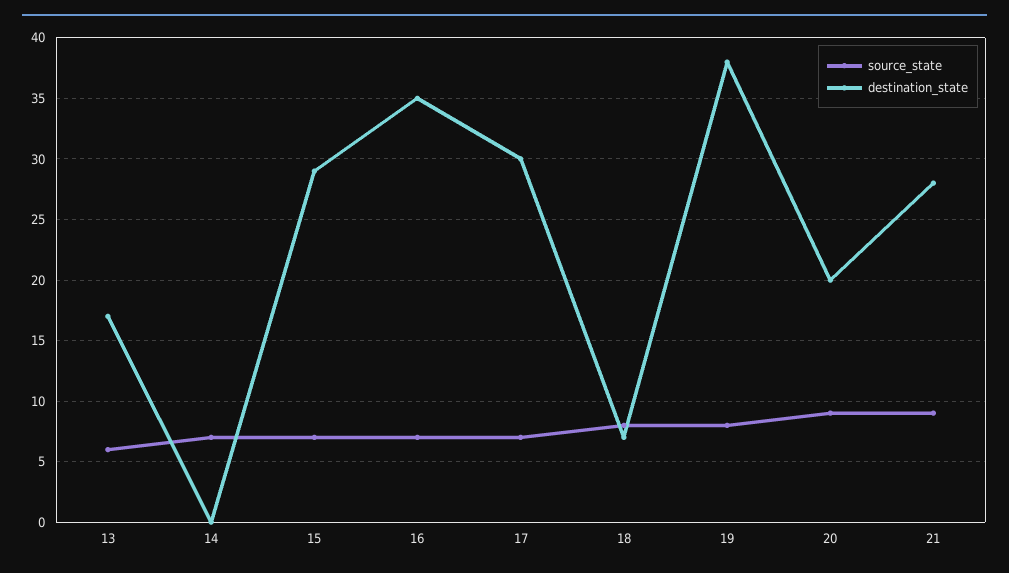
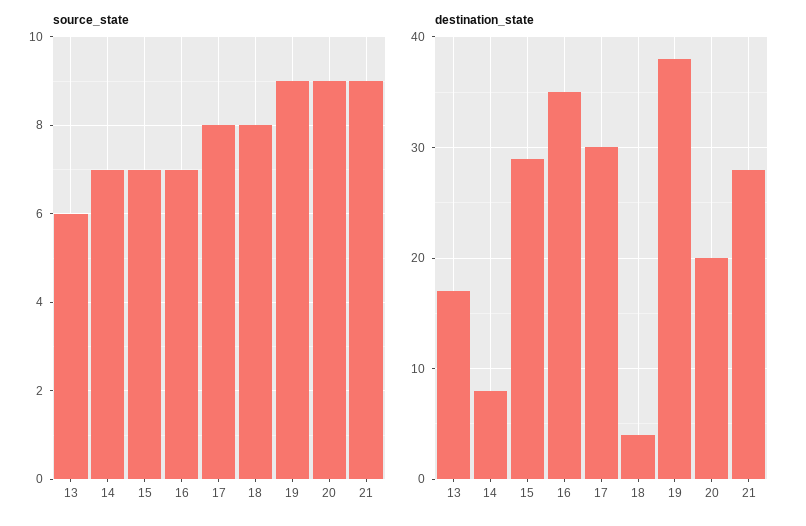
destination_state, 14: 0 -> 8
source_state, 17: 7 -> 8
destination_state, 18: 7 -> 4
source_state, 19: 8 -> 9

